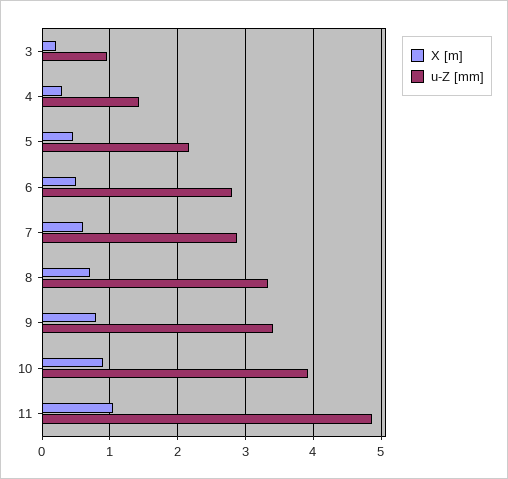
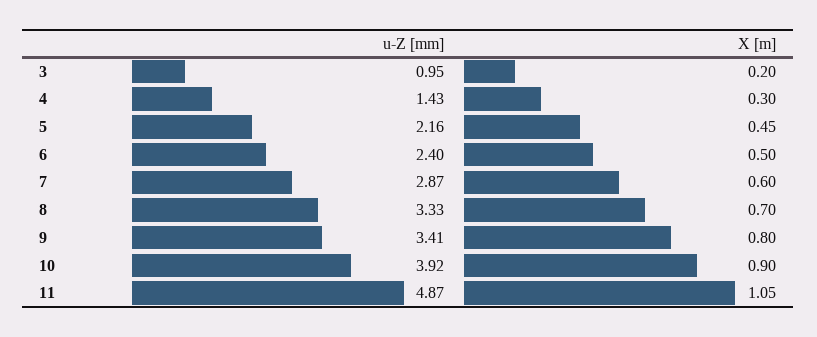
u-Z [mm], 6: 2.8 -> 2.4

